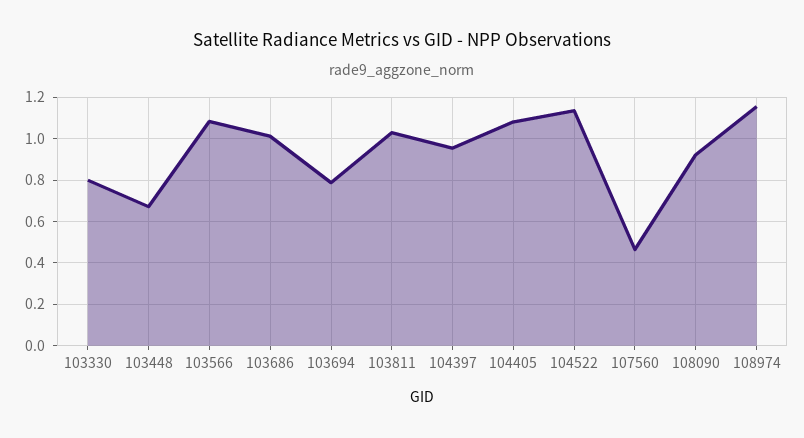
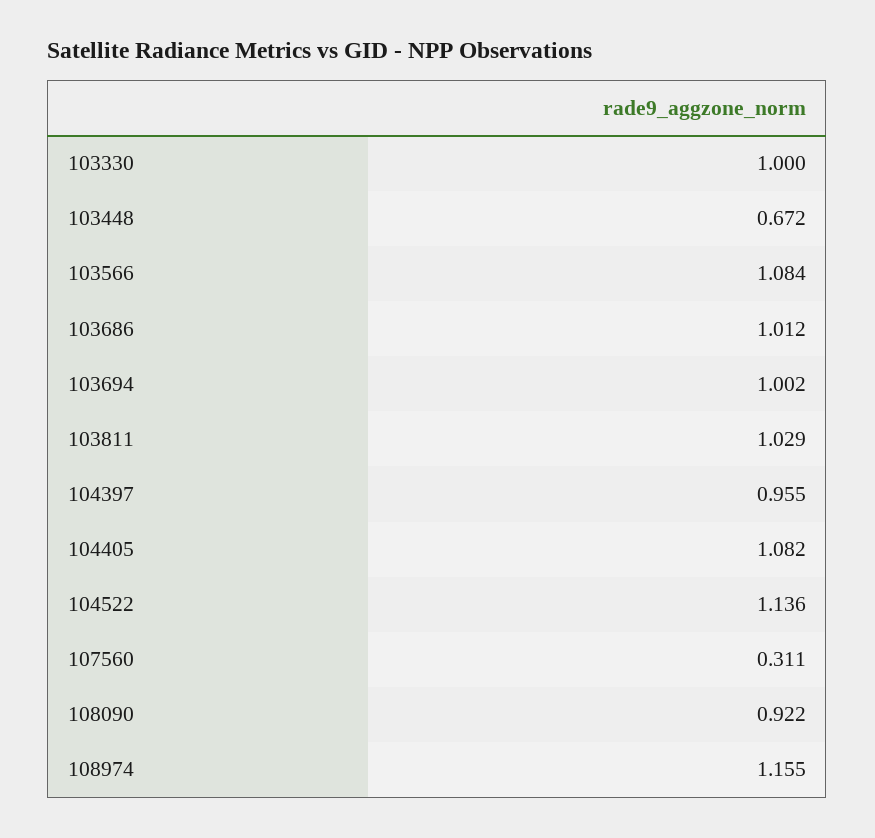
103330: 0.8 -> 1
103694: 0.8 -> 1.002
107560: 0.45 -> 0.311

